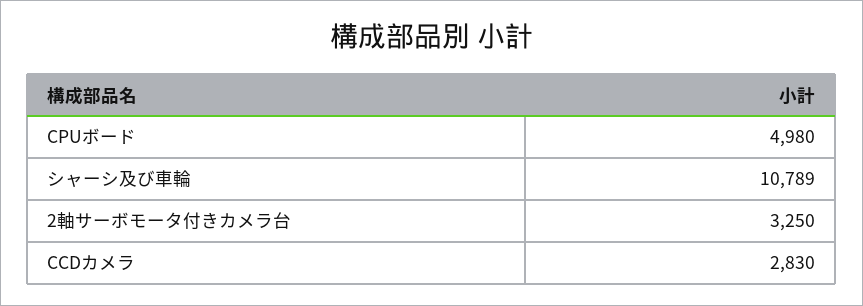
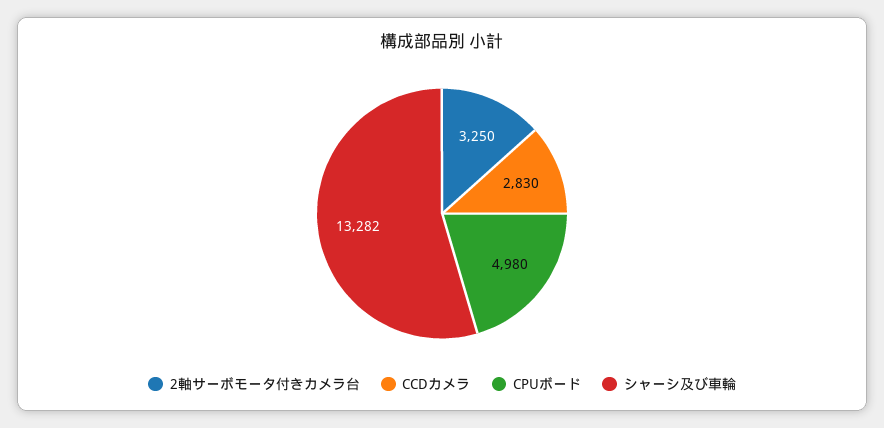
シャーシ及び車輪: 10789 -> 13282

